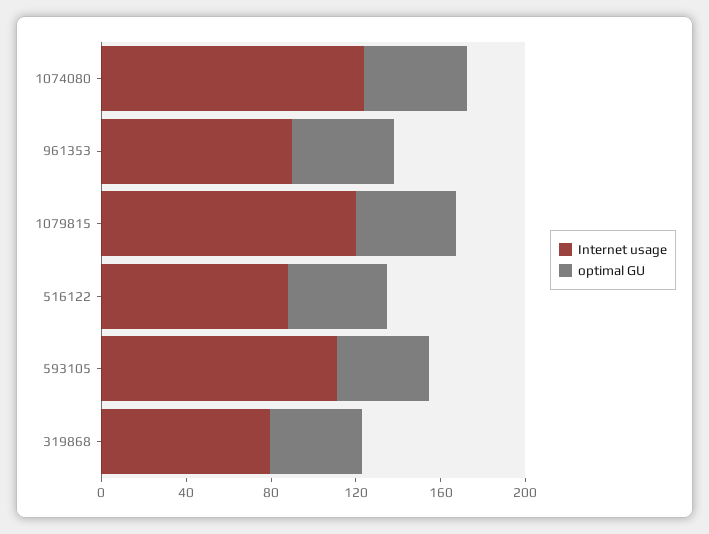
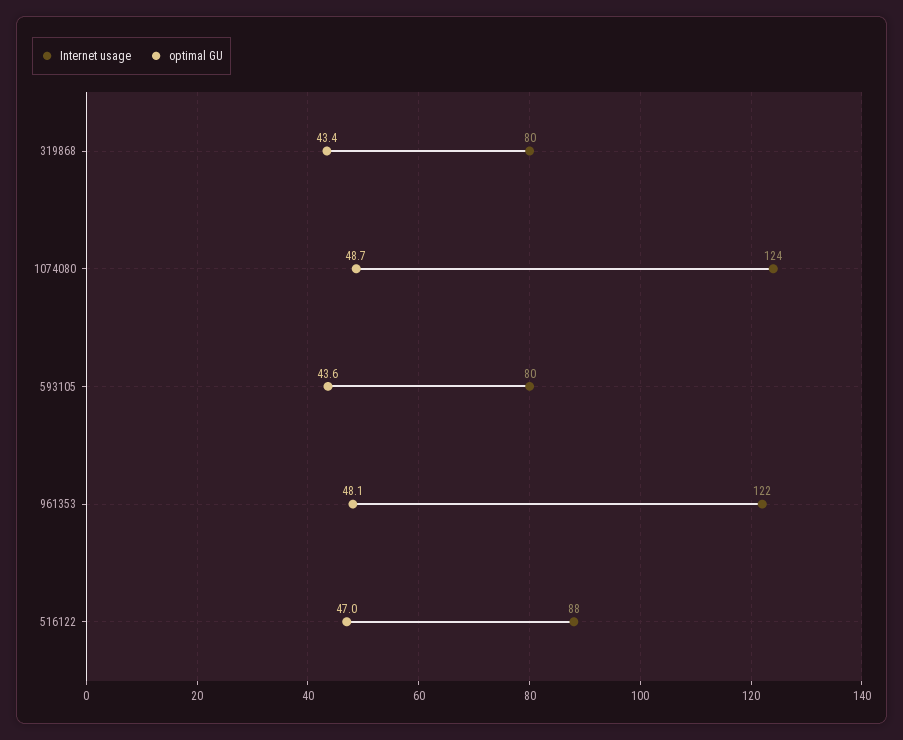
Internet usage, 961353: 90 -> 122
Internet usage, 1079815: 120 -> none
optimal GU, 1079815: 50 -> none
Internet usage, 593105: 110 -> 80

